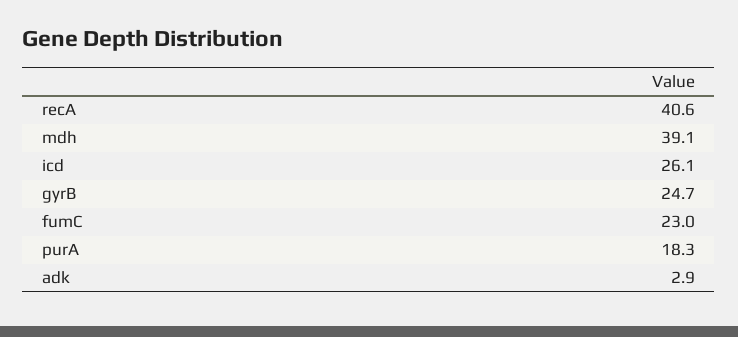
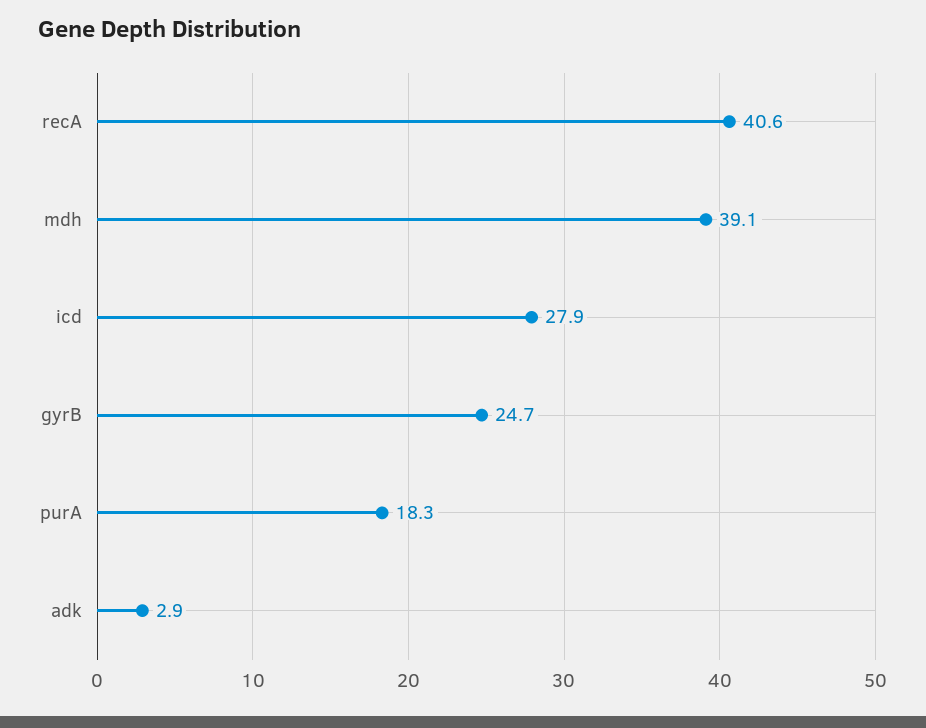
icd: 26.1 -> 27.9
fumC: 23 -> none

